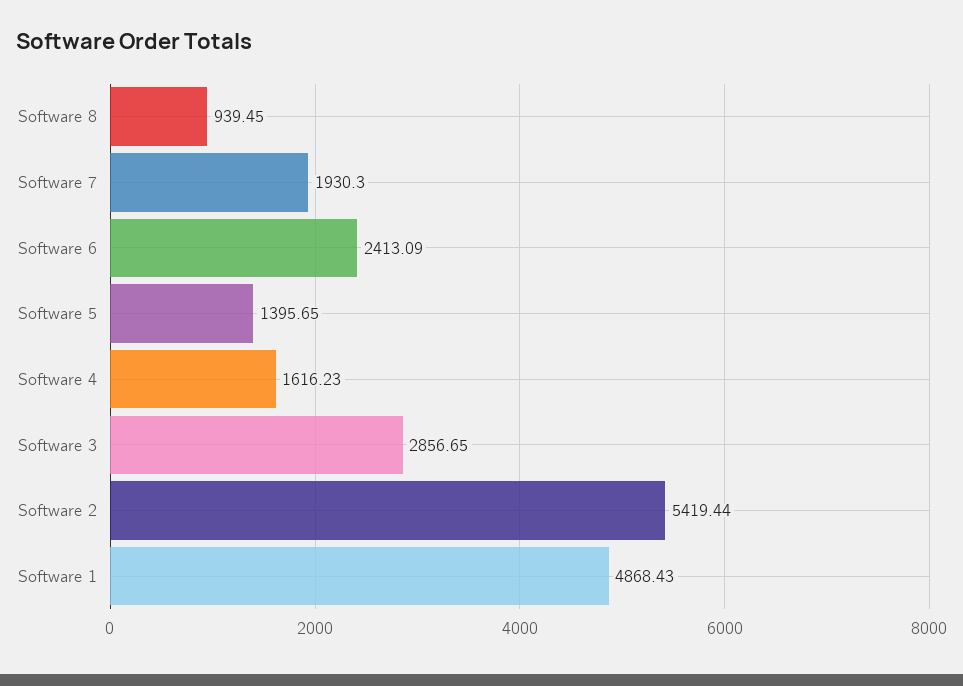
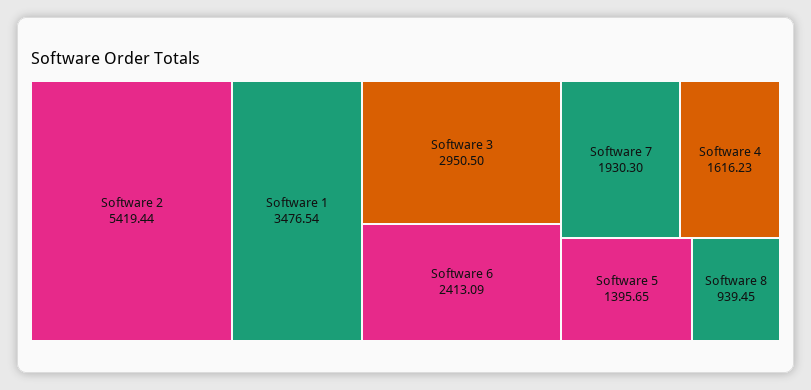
Software 3: 2856.65 -> 2950.5
Software 1: 4868.43 -> 3476.54

